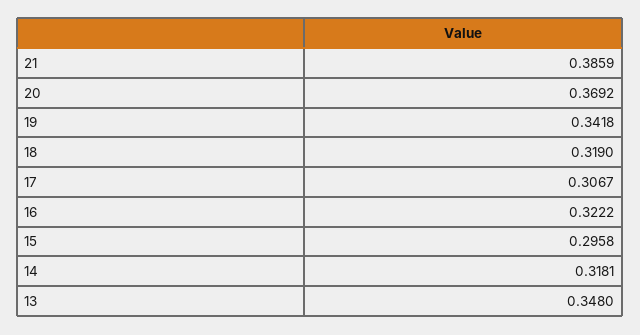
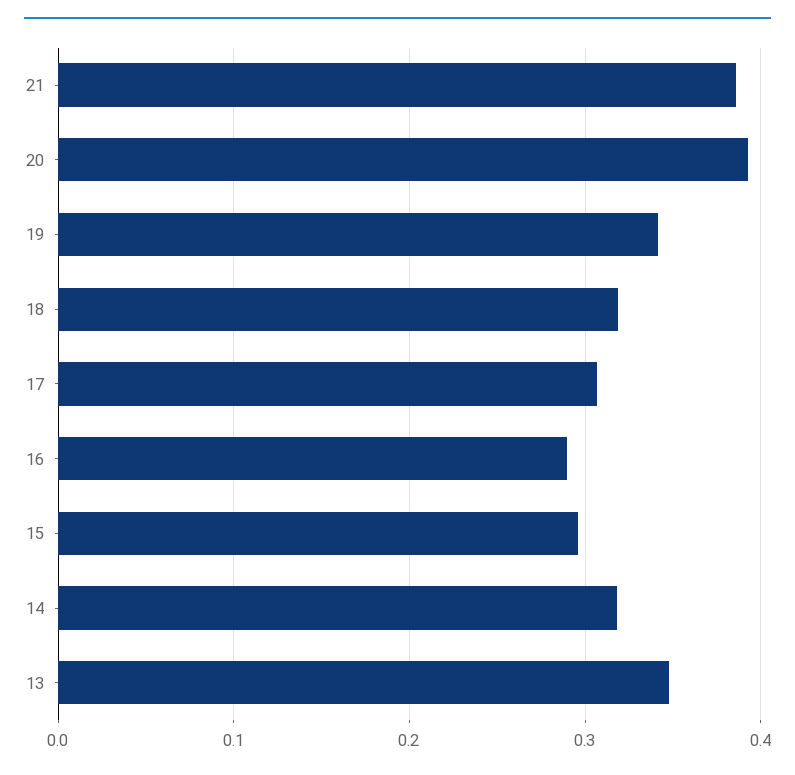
20: 0.3692 -> 0.39
16: 0.3222 -> 0.29

